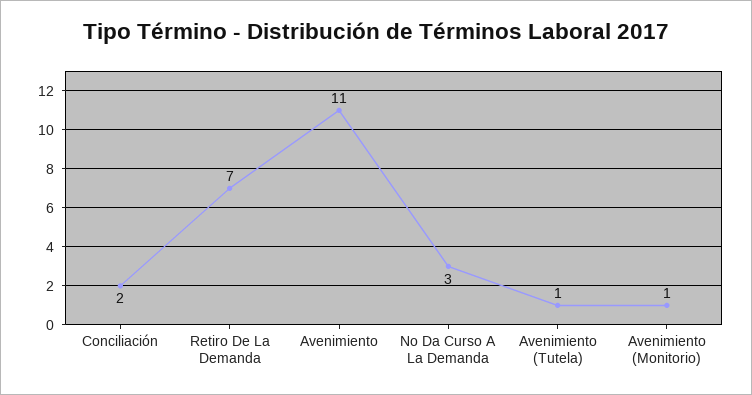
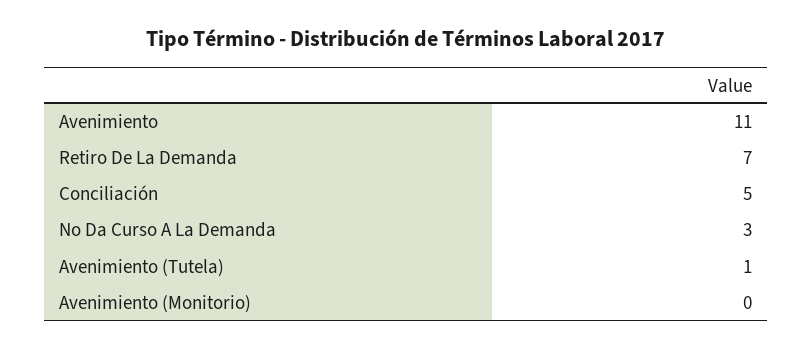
Conciliación: 2 -> 5
Avenimiento (Monitorio): 1 -> 0

